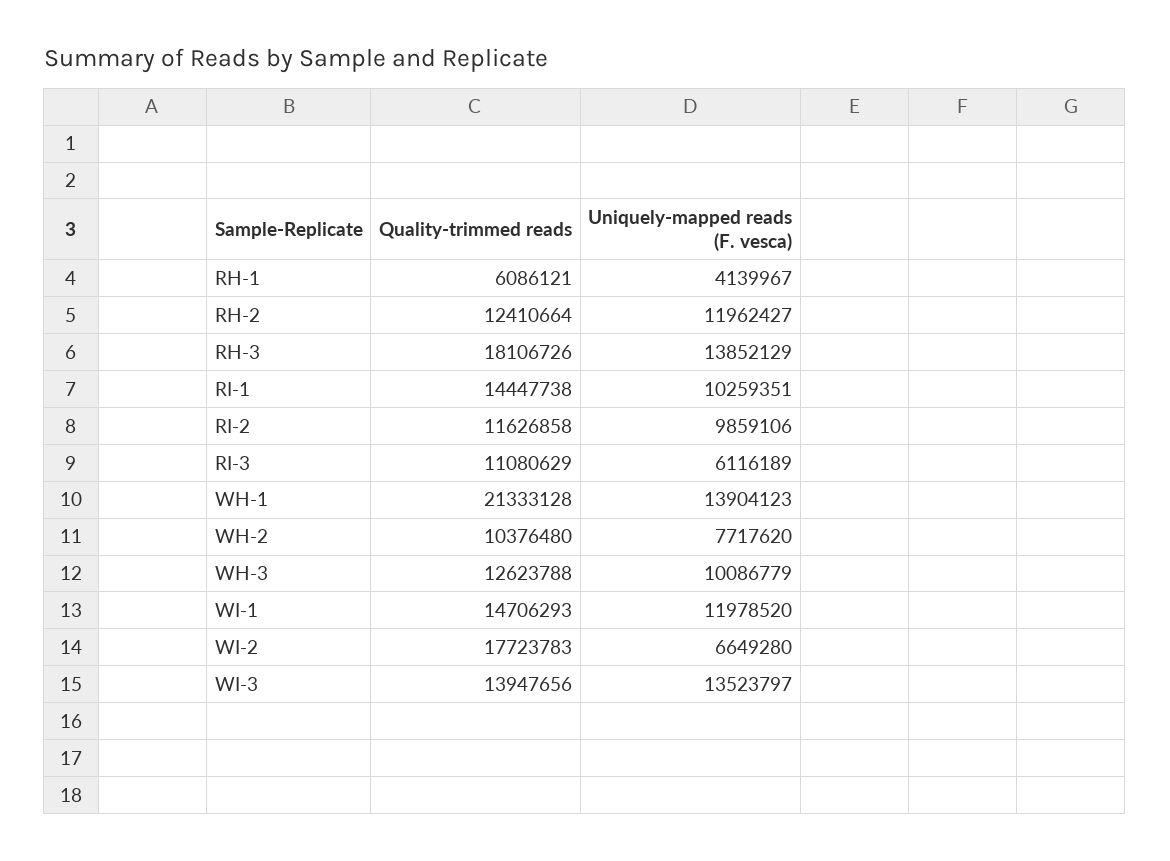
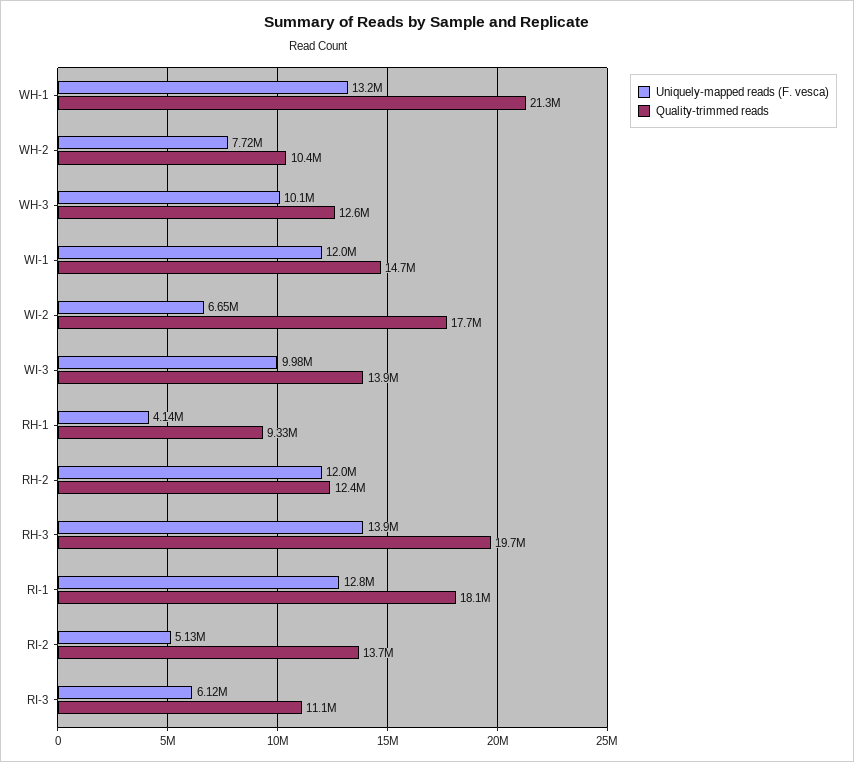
Quality-trimmed reads, RH-1: 6086121 -> 9330000
Quality-trimmed reads, RH-3: 18106726 -> 19700000
Quality-trimmed reads, RI-1: 14447738 -> 18100000
Uniquely-mapped reads (F. vesca), RI-1: 10259351 -> 12800000
Quality-trimmed reads, RI-2: 11626858 -> 13700000
Uniquely-mapped reads (F. vesca), RI-2: 9859106 -> 5130000
Uniquely-mapped reads (F. vesca), WH-1: 13904123 -> 13200000
Uniquely-mapped reads (F. vesca), WI-3: 13523797 -> 9980000

